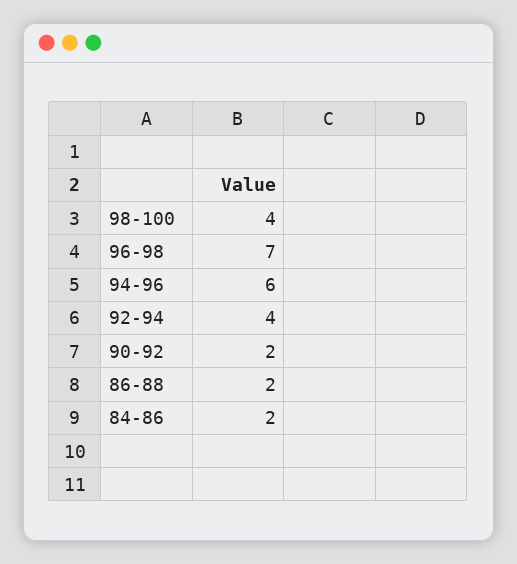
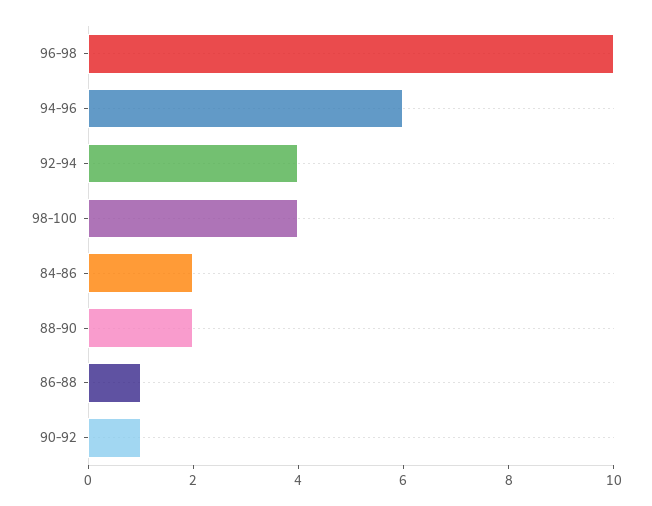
96-98: 7 -> 10
90-92: 2 -> 1
86-88: 2 -> 1
88-90: none -> 2

